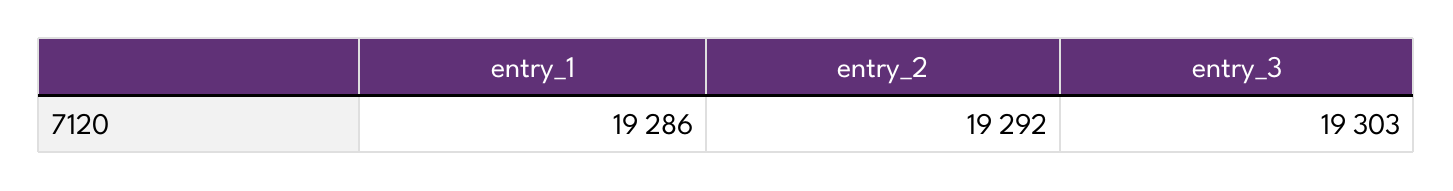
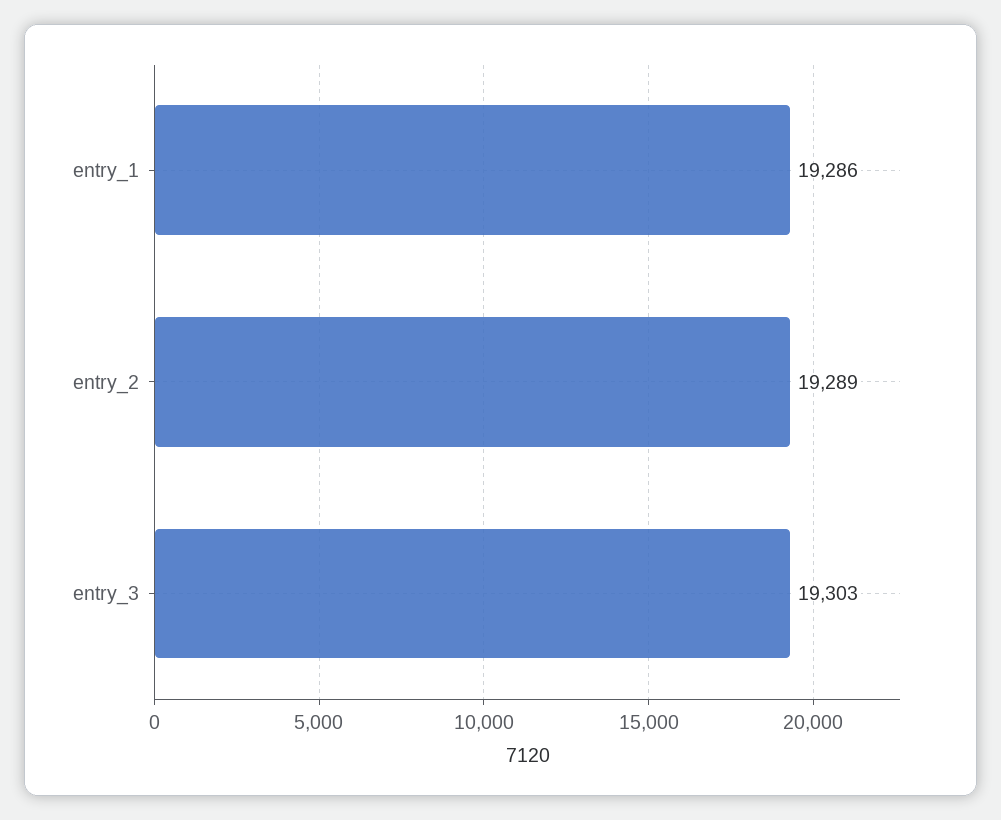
entry_2: 19292 -> 19289

